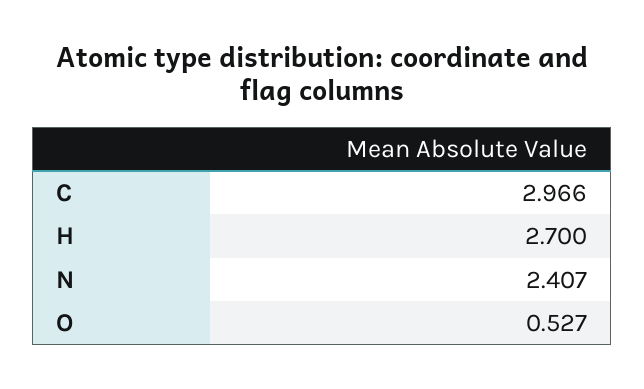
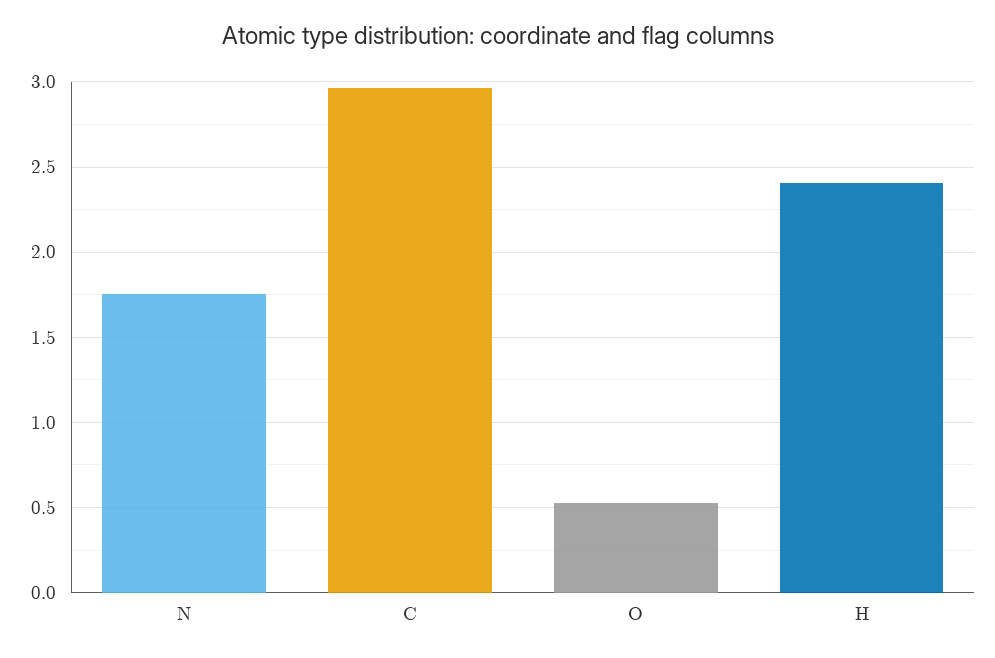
H: 2.7 -> 2.4
N: 2.407 -> 1.75

